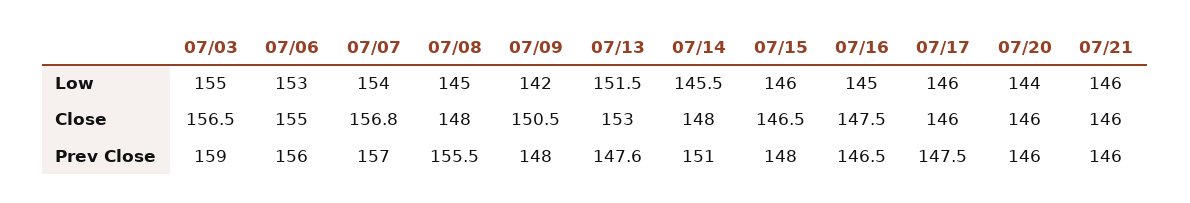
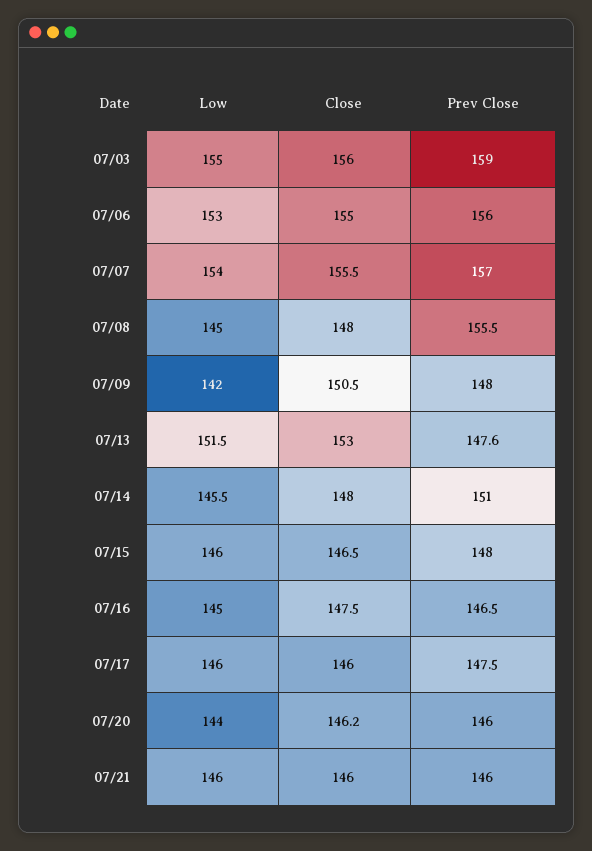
07/03, Close: 156.5 -> 156
07/07, Close: 156.8 -> 155.5
07/20, Close: 146 -> 146.2

